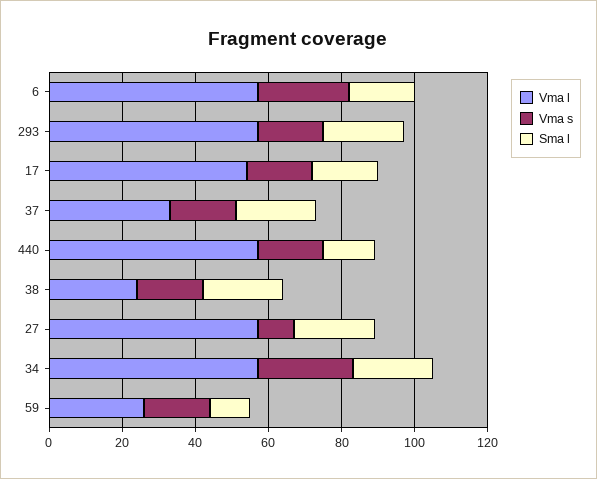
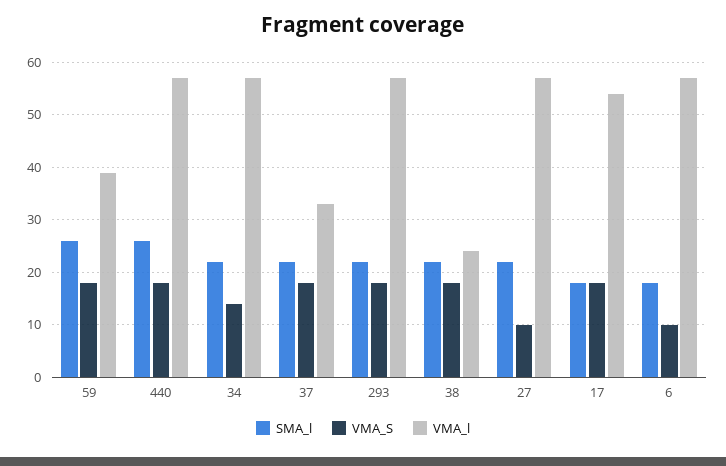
Vma s, 6: 25 -> 10
Sma l, 440: 15 -> 25
Vma s, 34: 25 -> 15
Vma l, 59: 25 -> 40
Sma l, 59: 10 -> 25

